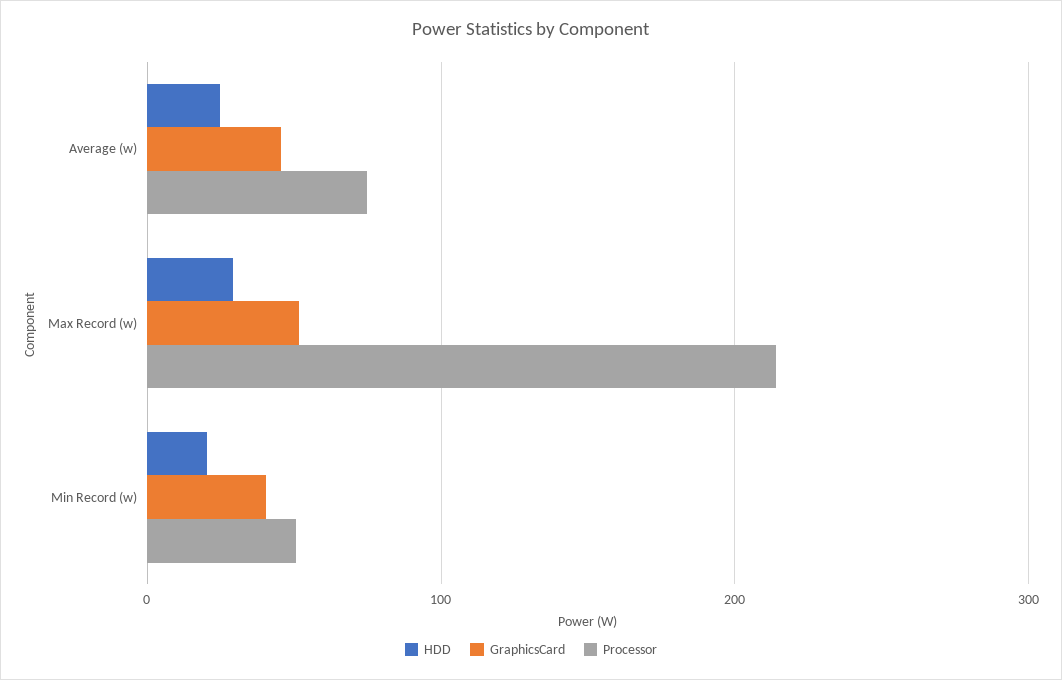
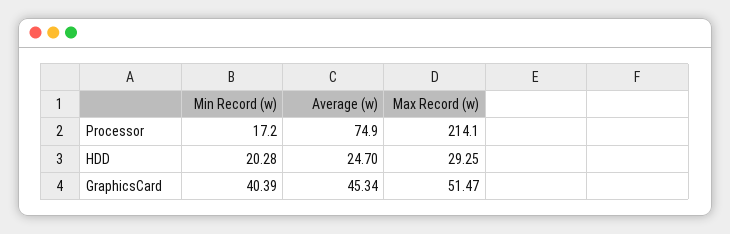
Processor, Min Record (w): 50 -> 17.2

